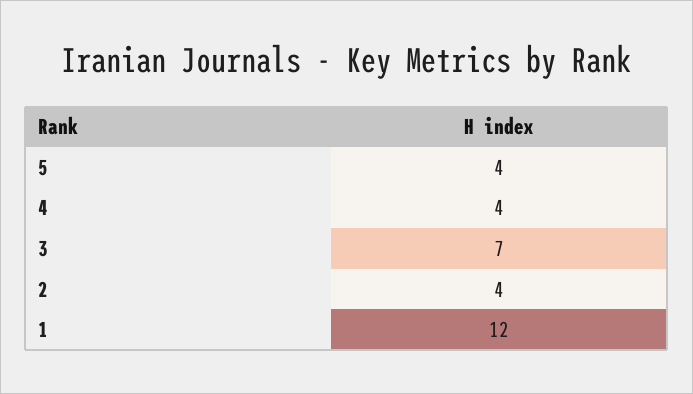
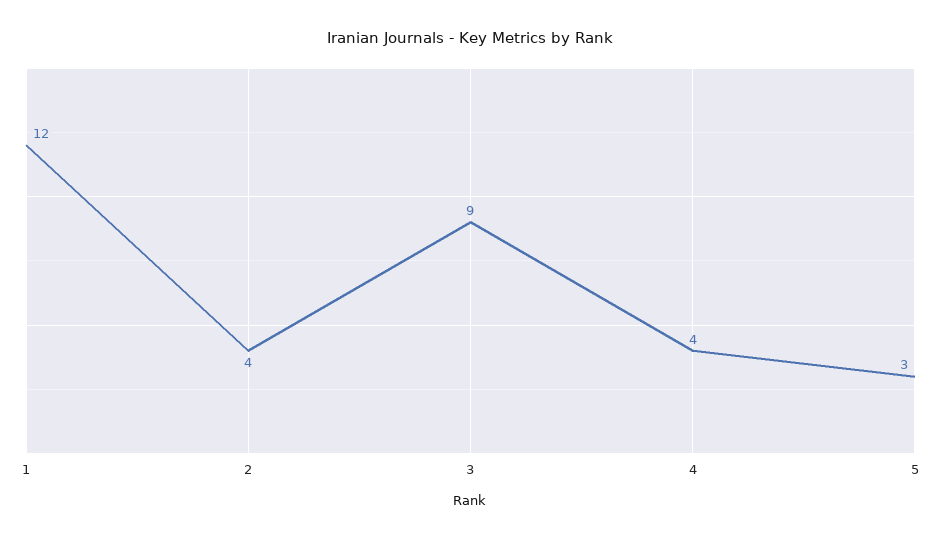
5: 4 -> 3
3: 7 -> 9

